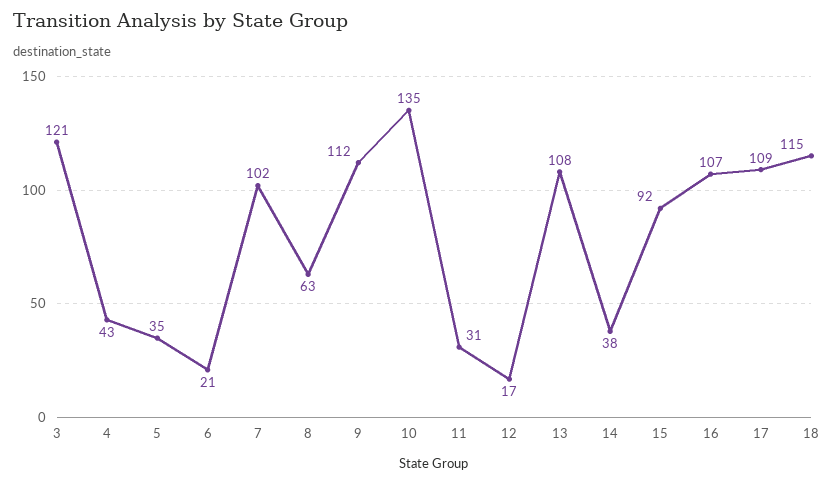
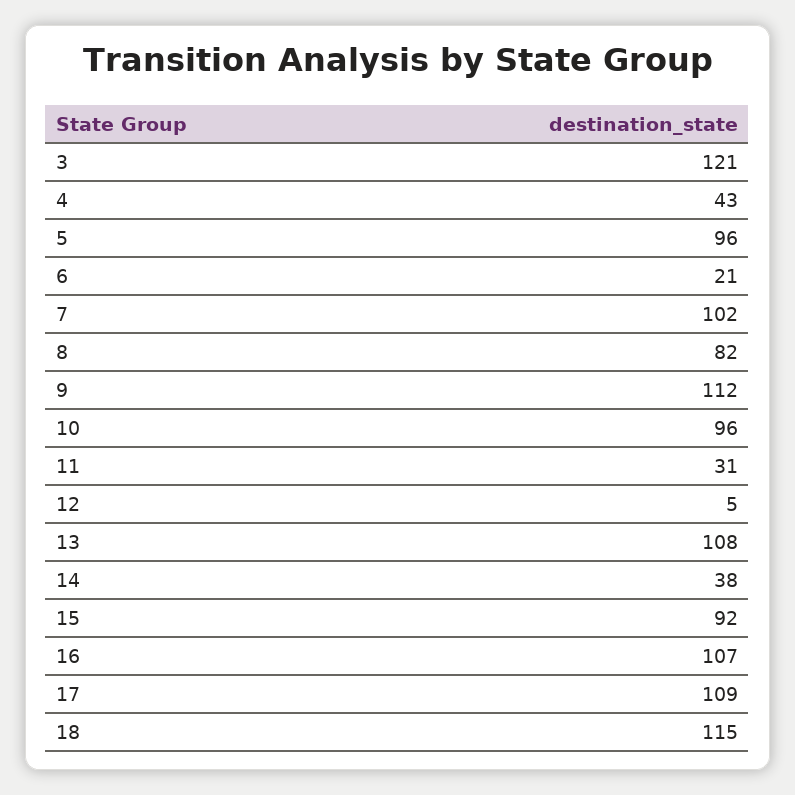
5: 35 -> 96
8: 63 -> 82
10: 135 -> 96
12: 17 -> 5

